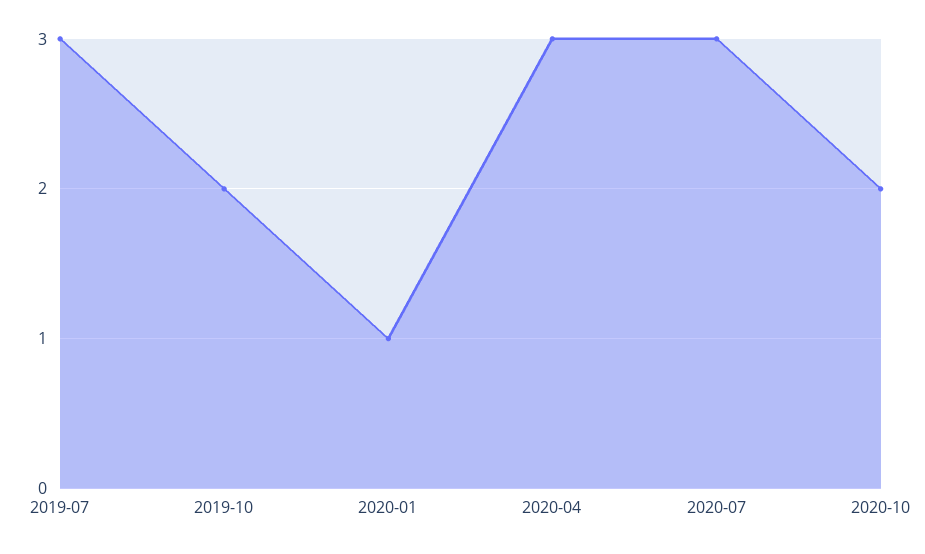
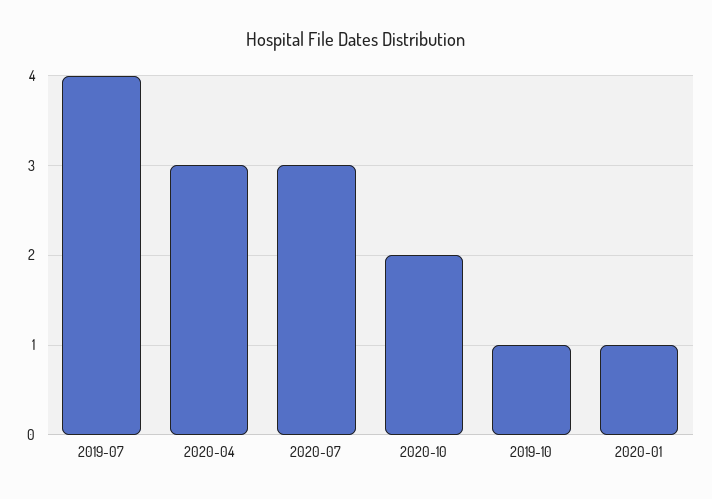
2019-07: 3 -> 4
2019-10: 2 -> 1

